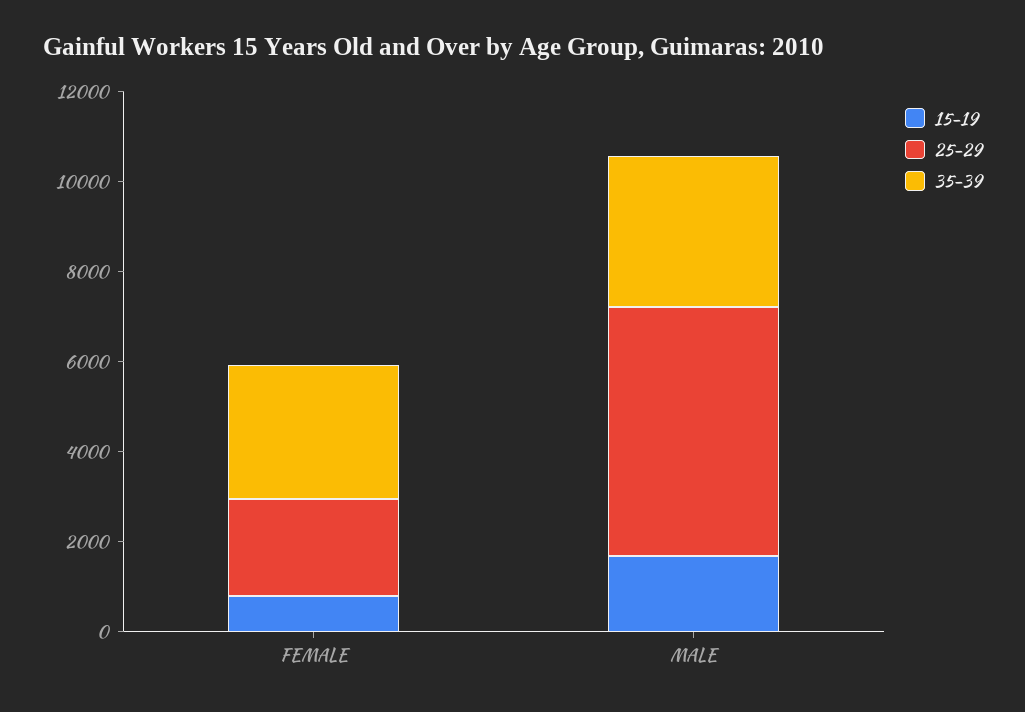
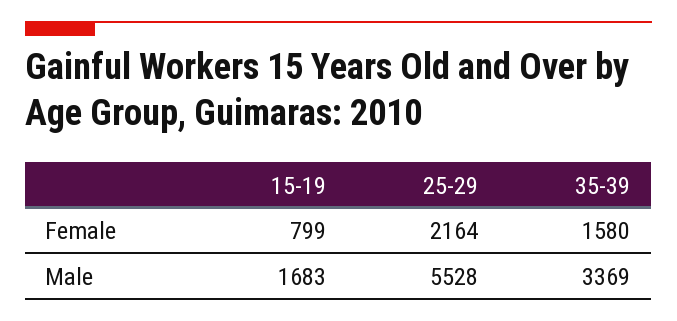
35-39, FEMALE: 3000 -> 1580

